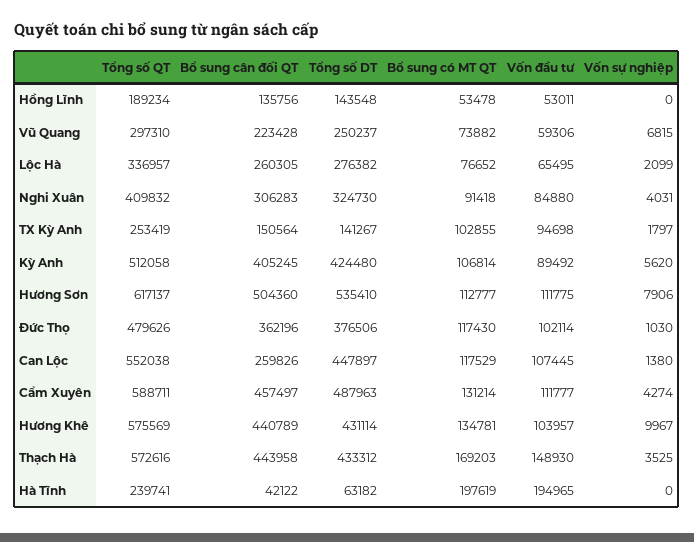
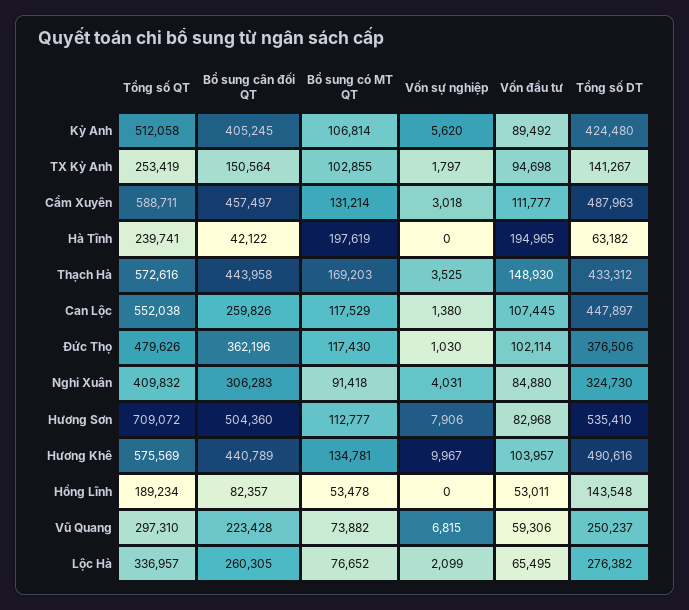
Bổ sung cân đối QT, Hồng Lĩnh: 135756 -> 82357
Tổng số QT, Hương Sơn: 617137 -> 709072
Vốn đầu tư, Hương Sơn: 111775 -> 82968
Vốn sự nghiệp, Cẩm Xuyên: 4274 -> 3018
Tổng số DT, Hương Khê: 431114 -> 490616

